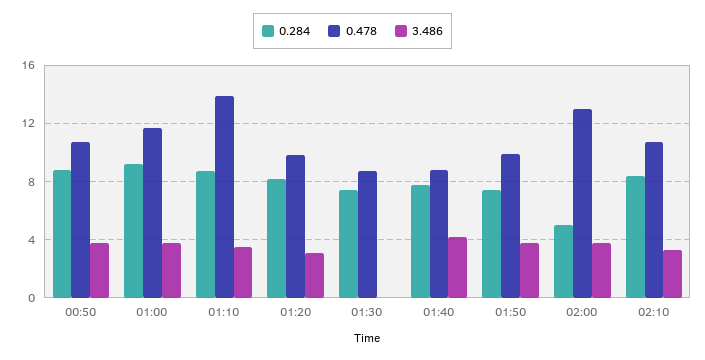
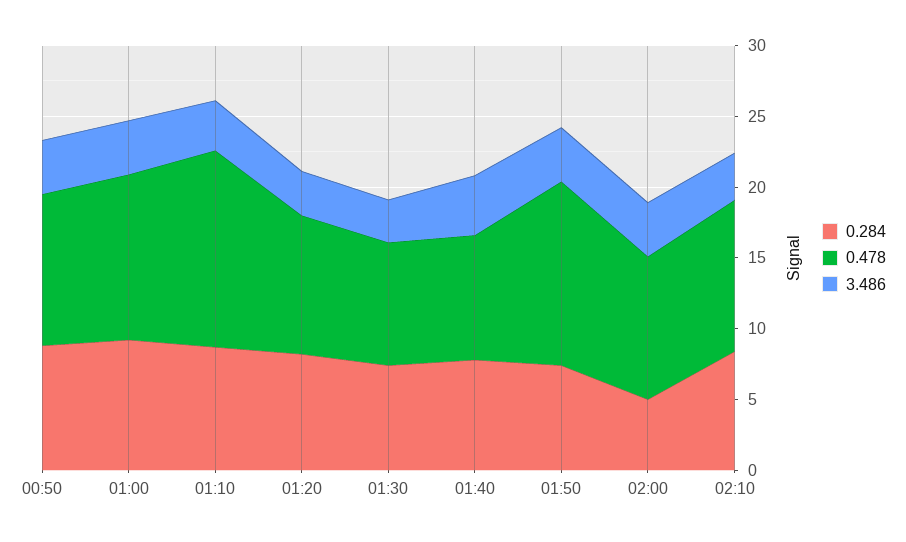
3.486, 01:30: 0 -> 3
0.478, 01:50: 10 -> 13
0.478, 02:00: 13 -> 10

